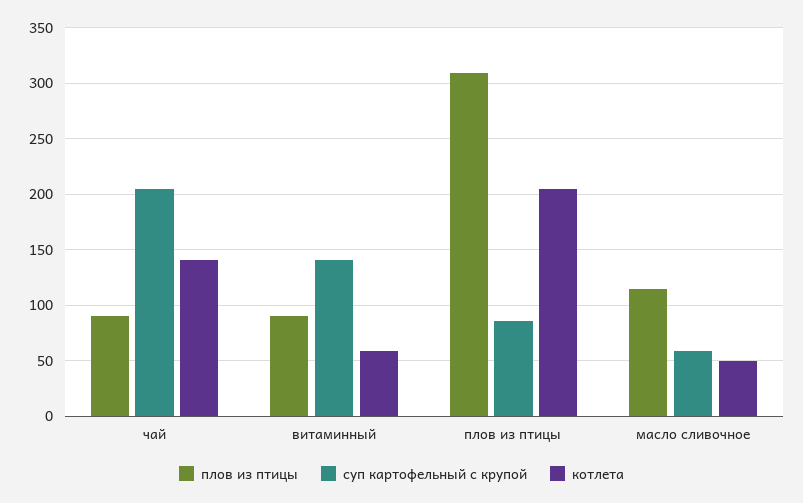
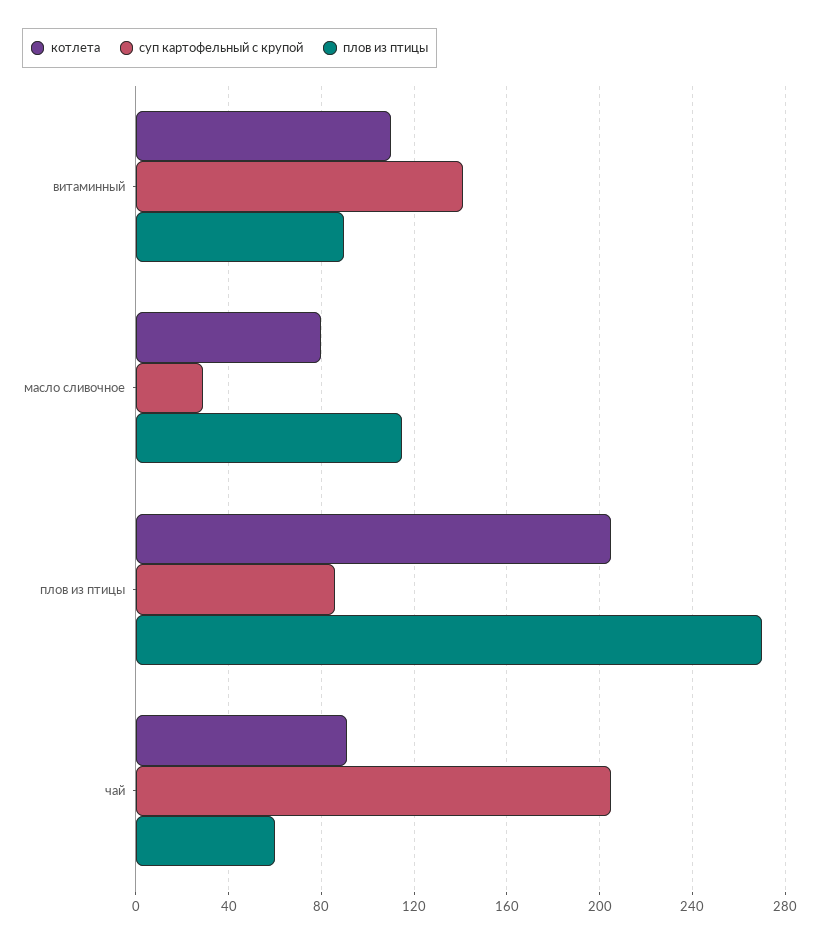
плов из птицы, чай: 90 -> 60
котлета, чай: 140 -> 90
котлета, витаминный: 60 -> 110
плов из птицы, плов из птицы: 310 -> 270
суп картофельный с крупой, масло сливочное: 60 -> 30
котлета, масло сливочное: 50 -> 80

